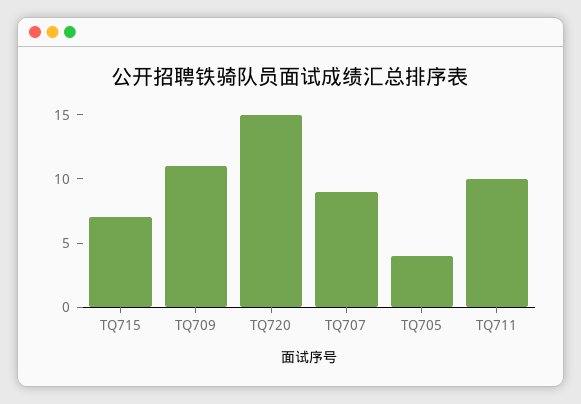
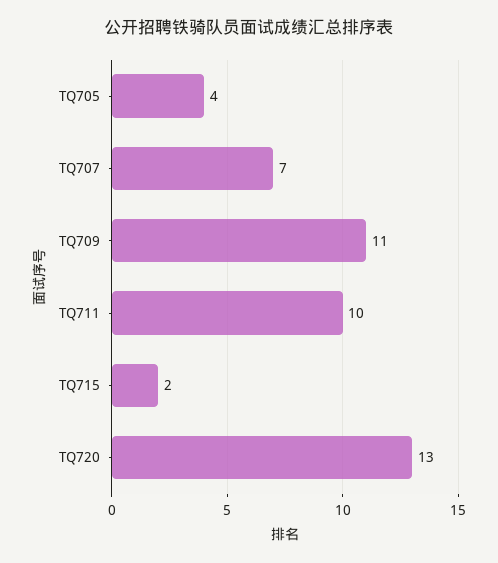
TQ715: 7 -> 2
TQ720: 15 -> 13
TQ707: 9 -> 7

